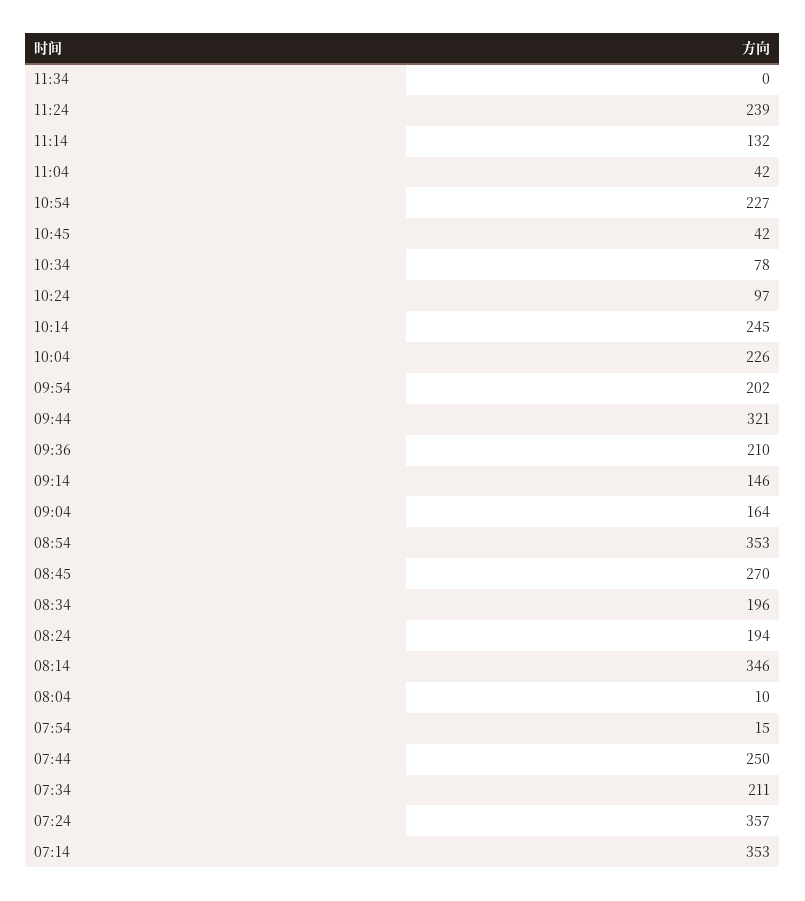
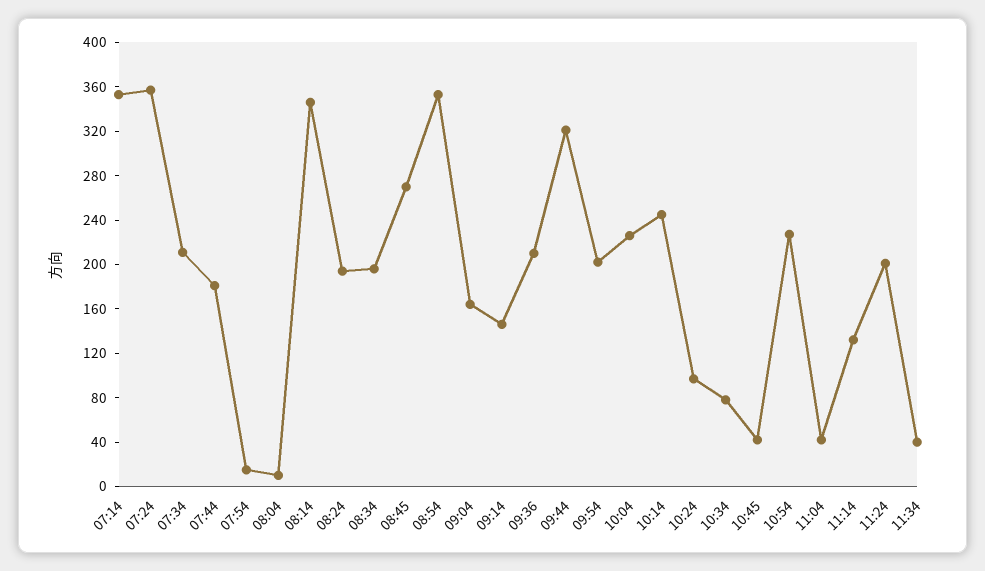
11:34: 0 -> 40
11:24: 239 -> 200
07:44: 250 -> 180

